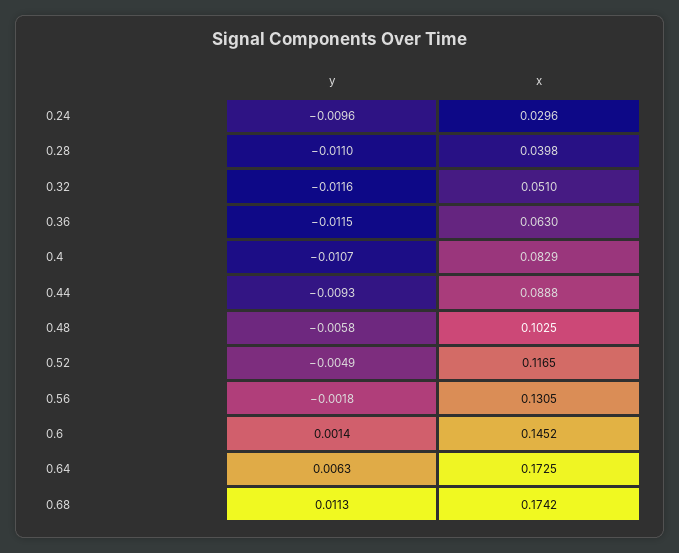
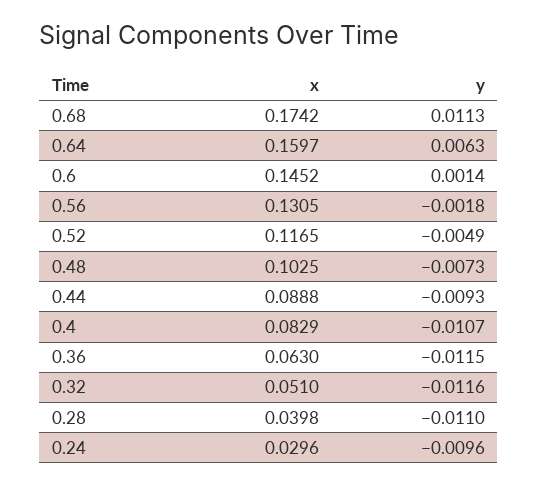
y, 0.48: -0.0058 -> -0.0073
x, 0.64: 0.1725 -> 0.1597

